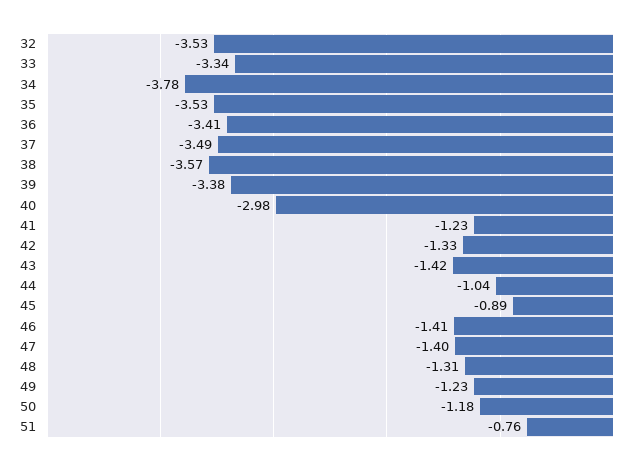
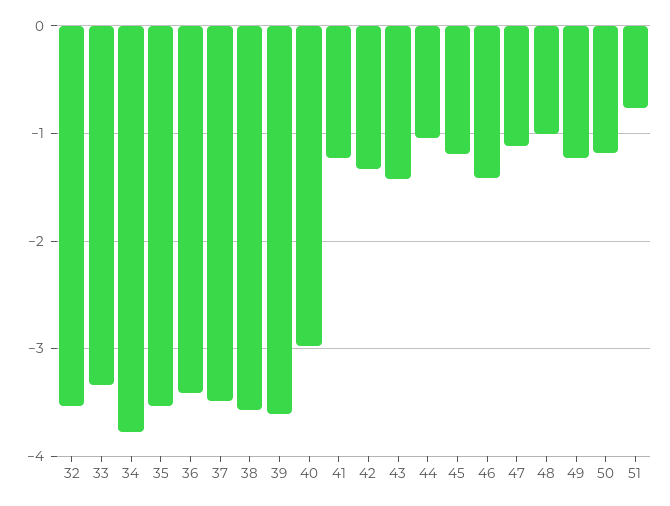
39: -3.38 -> -3.6
45: -0.89 -> -1.2
47: -1.4 -> -1.1
48: -1.31 -> -1

